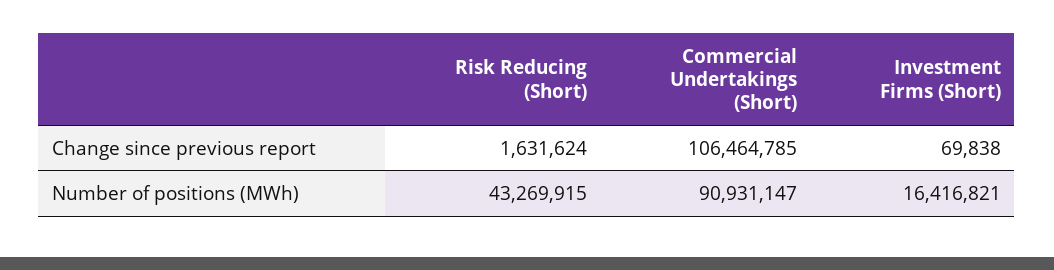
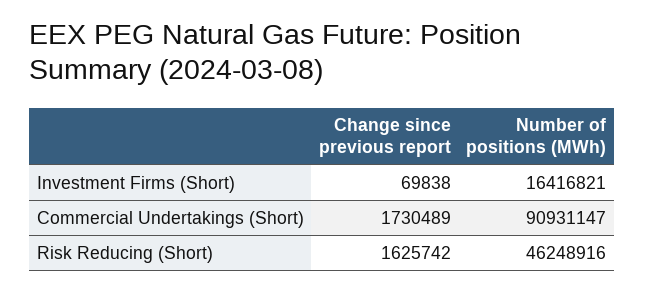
Risk Reducing (Short), Change since previous report: 1631624 -> 1625742
Commercial Undertakings (Short), Change since previous report: 106464785 -> 1730489
Risk Reducing (Short), Number of positions (MWh): 43269915 -> 46248916

